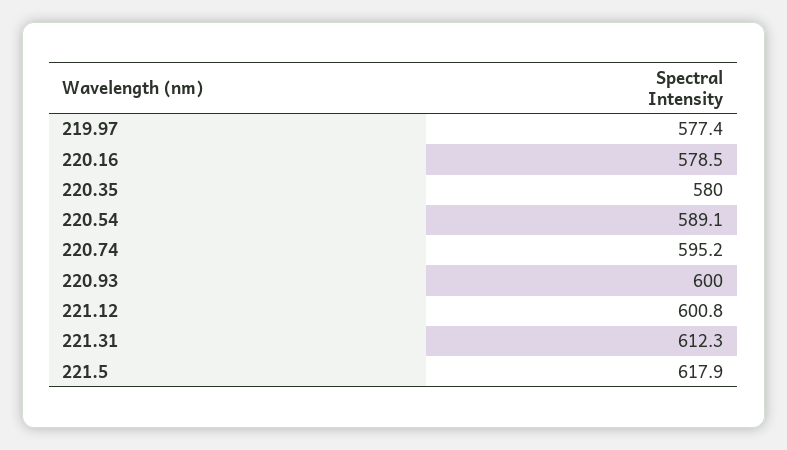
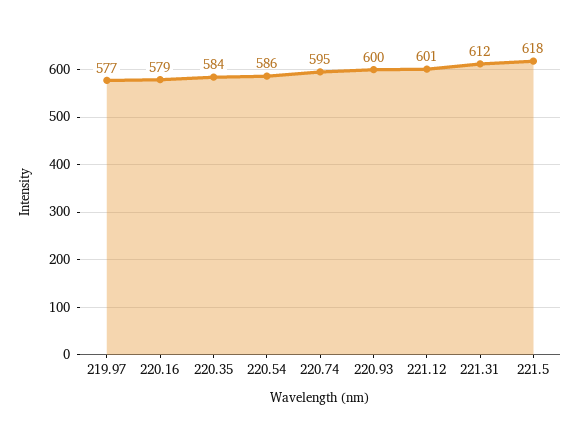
220.35: 580 -> 584
220.54: 589.1 -> 586

